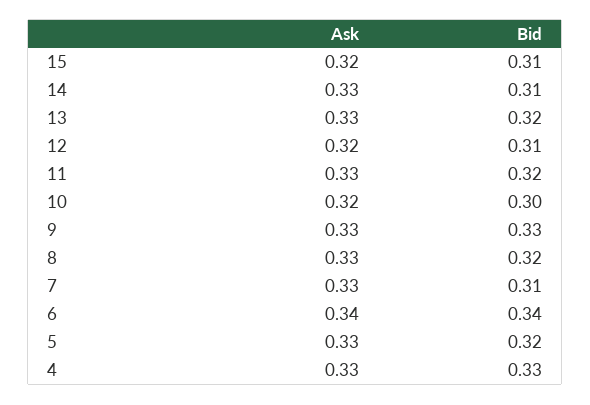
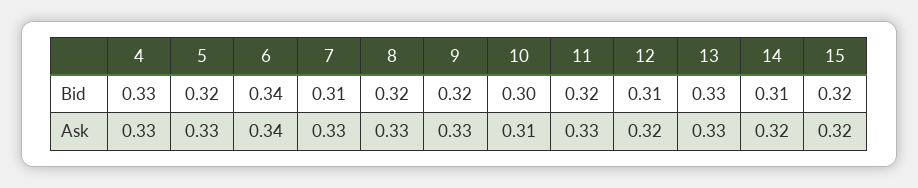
Bid, 15: 0.31 -> 0.32
Ask, 14: 0.33 -> 0.32
Bid, 13: 0.32 -> 0.33
Ask, 10: 0.32 -> 0.31
Bid, 9: 0.33 -> 0.32

